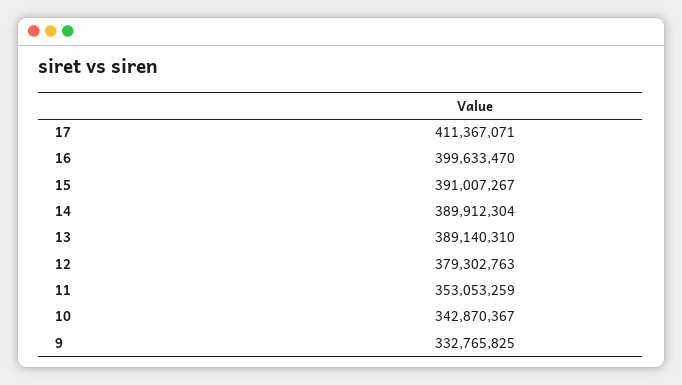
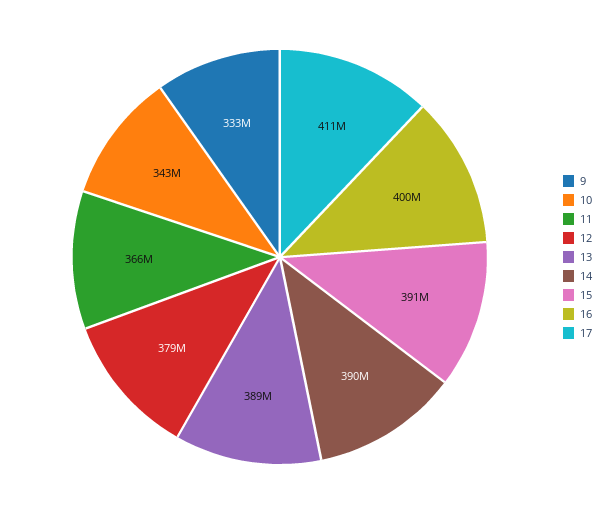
11: 353053259 -> 366000000

